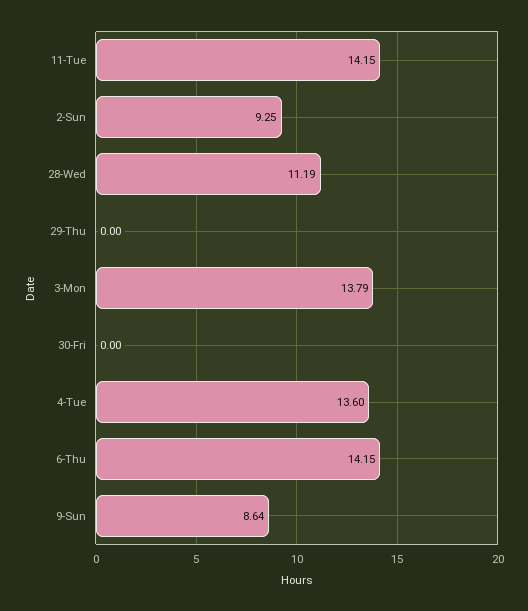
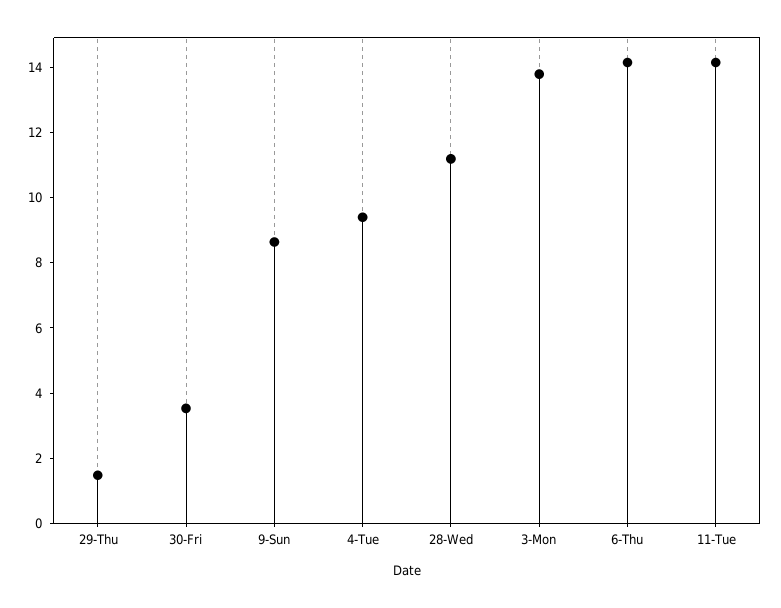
2-Sun: 9.25 -> none
29-Thu: 0 -> 1.5
30-Fri: 0 -> 3.5
4-Tue: 13.6 -> 9.5

